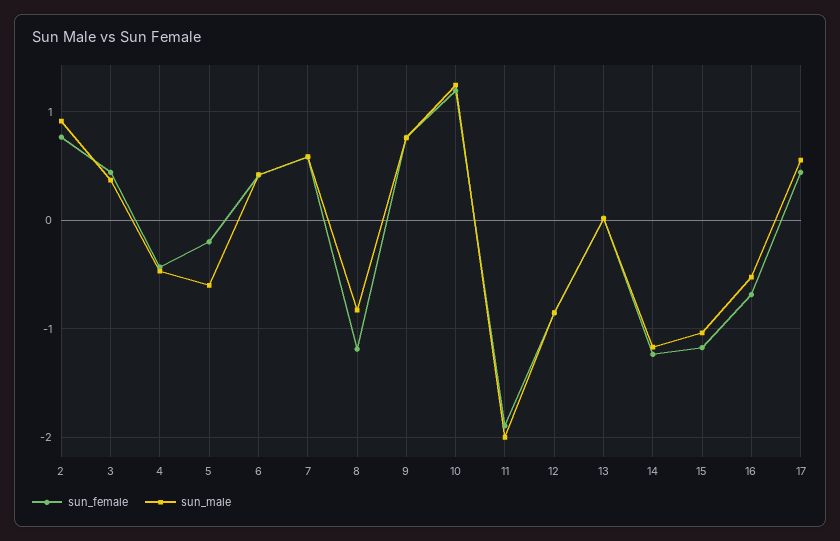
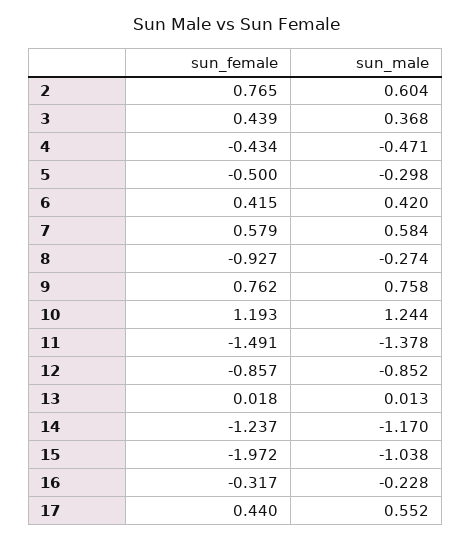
sun_male, 2: 0.9 -> 0.604
sun_female, 5: -0.2 -> -0.5
sun_male, 5: -0.6 -> -0.298
sun_female, 8: -1.2 -> -0.927
sun_male, 8: -0.8 -> -0.274
sun_female, 11: -1.9 -> -1.491
sun_male, 11: -2 -> -1.378
sun_female, 15: -1.2 -> -1.972
sun_female, 16: -0.7 -> -0.317
sun_male, 16: -0.5 -> -0.228

